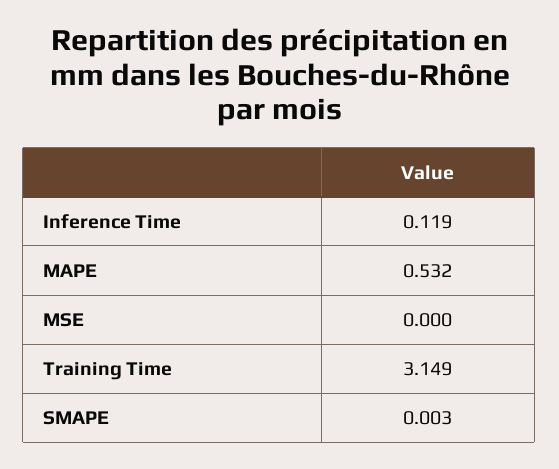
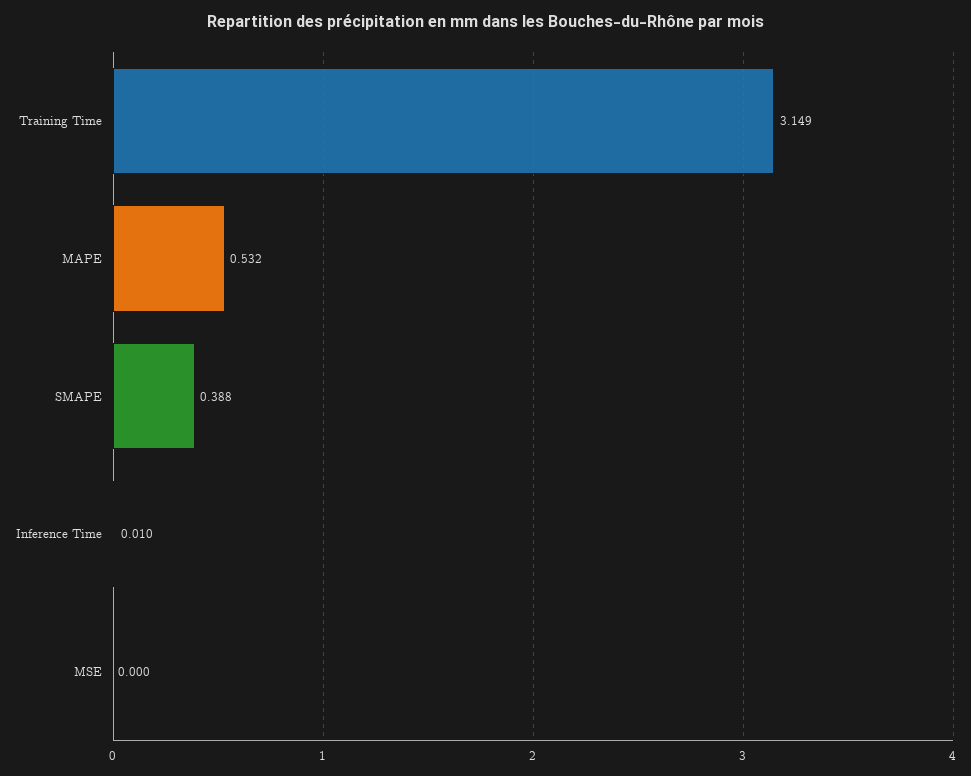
Inference Time: 0.119 -> 0.01
SMAPE: 0.003 -> 0.388

